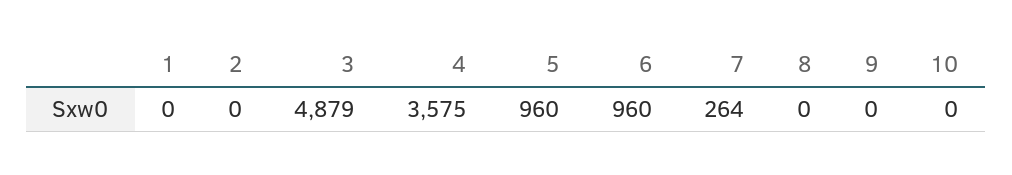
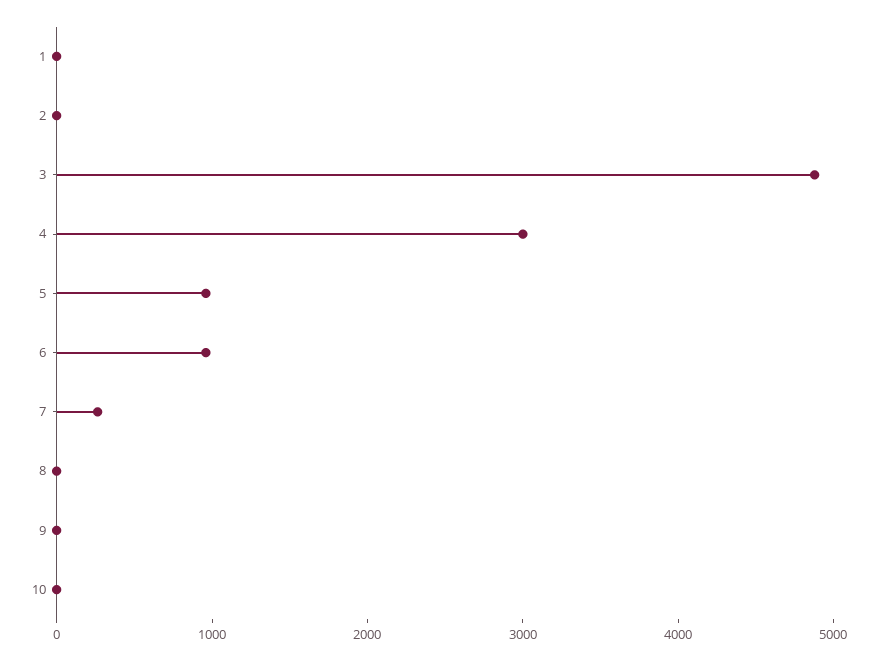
4: 3575 -> 3000

